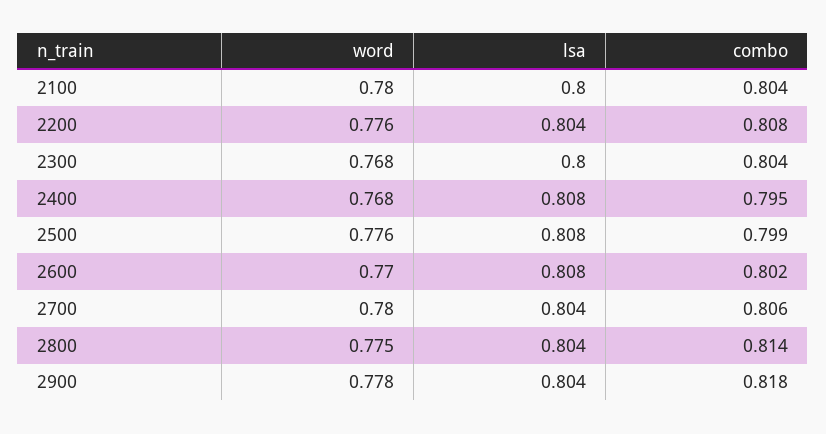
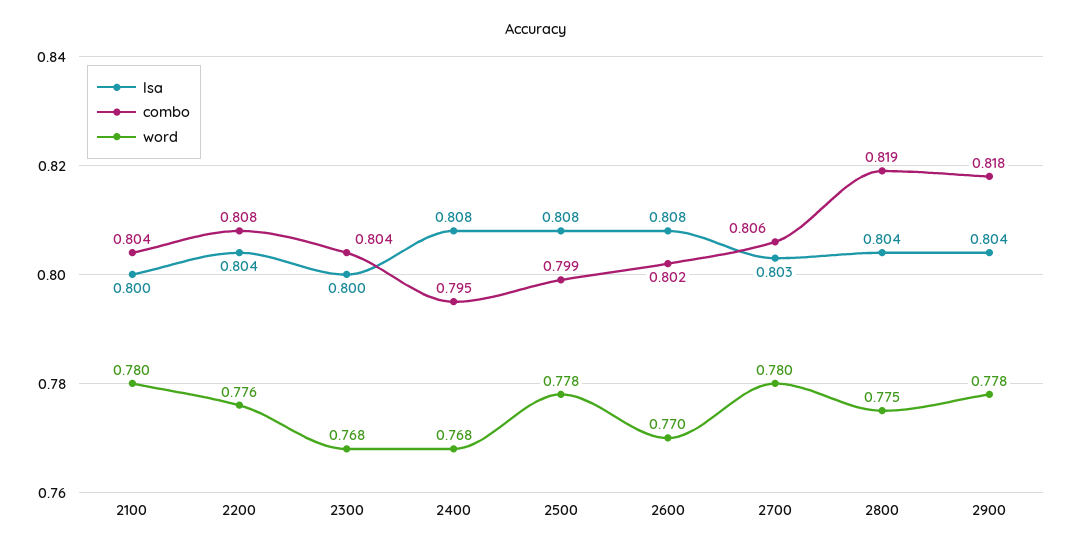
word, 2500: 0.776 -> 0.778
lsa, 2700: 0.804 -> 0.803
combo, 2800: 0.814 -> 0.819

